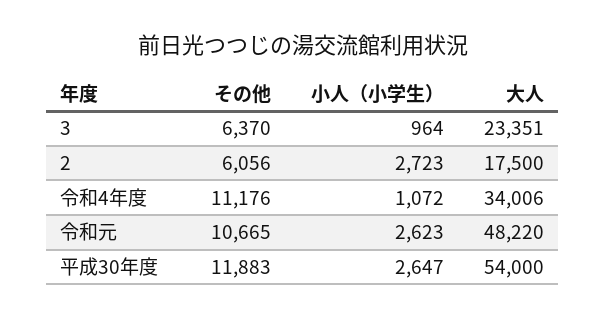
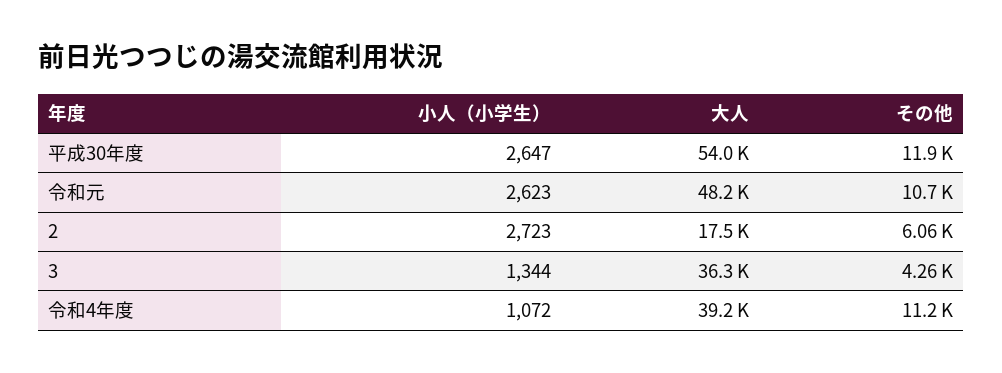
その他, 3: 6370 -> 4260
小人（小学生）, 3: 964 -> 1344
大人, 3: 23351 -> 36300
大人, 令和4年度: 34006 -> 39200

